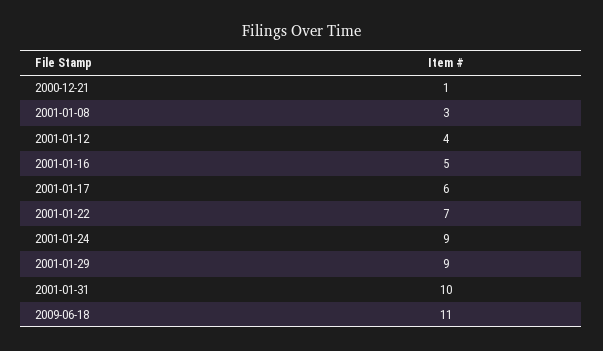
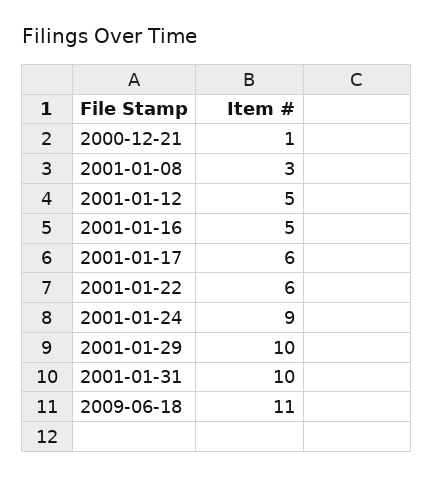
2001-01-12: 4 -> 5
2001-01-22: 7 -> 6
2001-01-29: 9 -> 10

